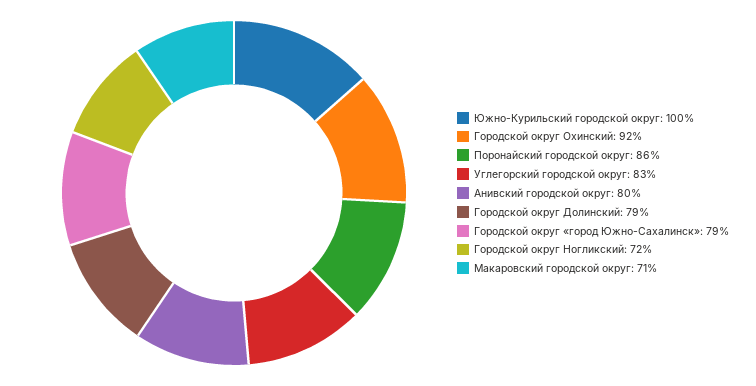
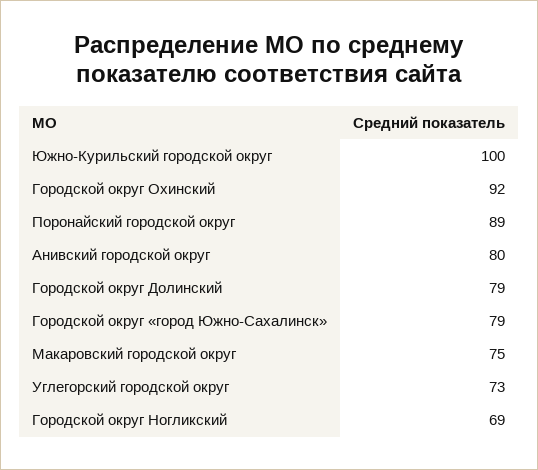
Поронайский городской округ: 86 -> 89
Углегорский городской округ: 83 -> 73
Городской округ Ногликский: 72 -> 69
Макаровский городской округ: 71 -> 75

